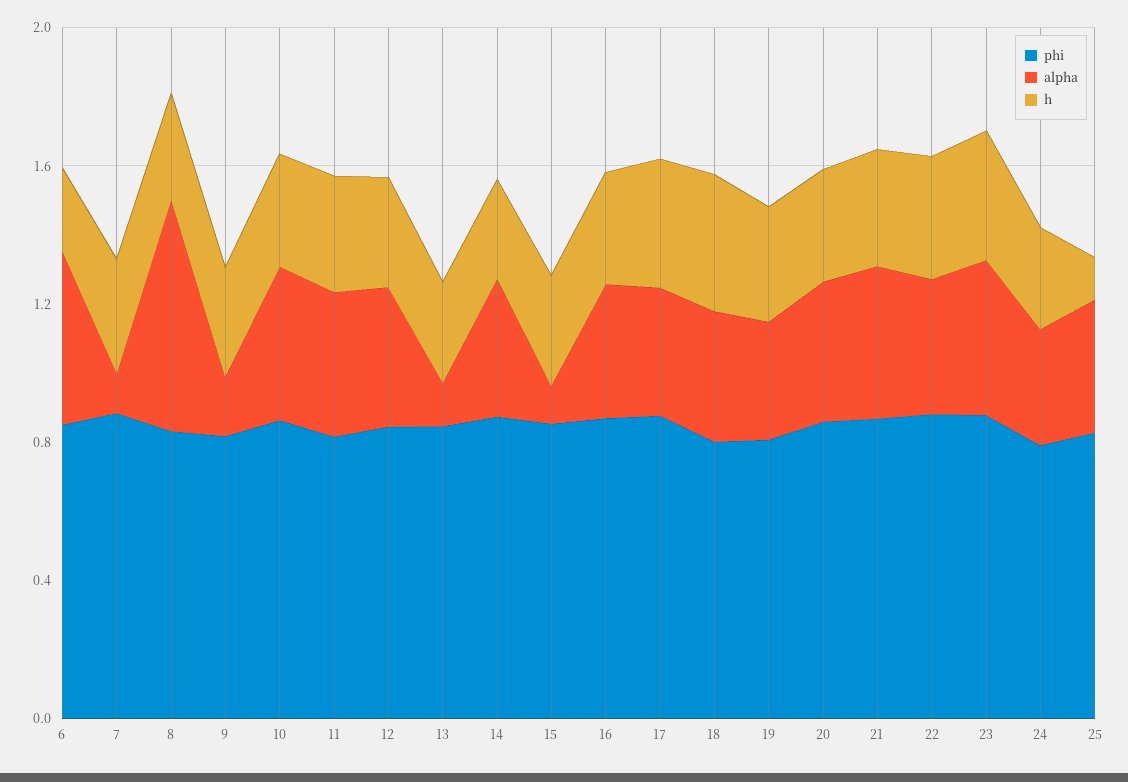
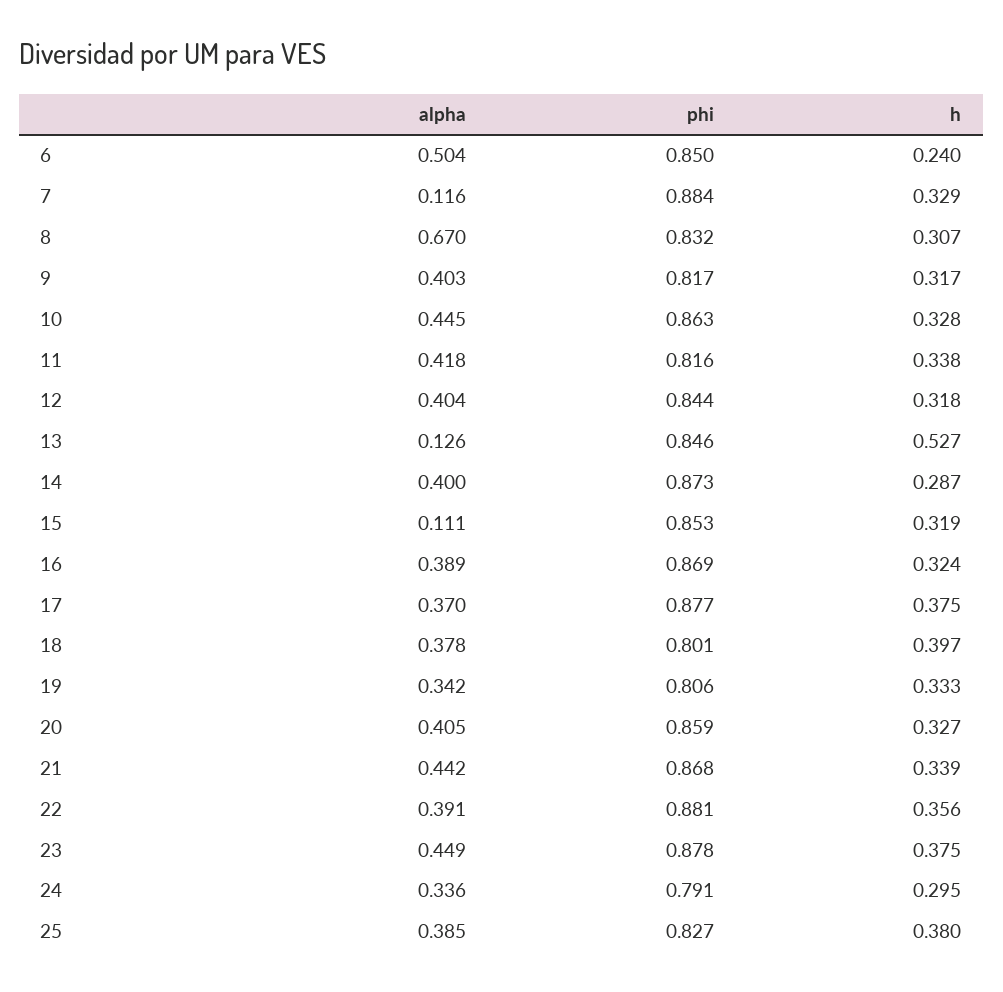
alpha, 9: 0.2 -> 0.403
h, 13: 0.3 -> 0.527
h, 25: 0.1 -> 0.38

